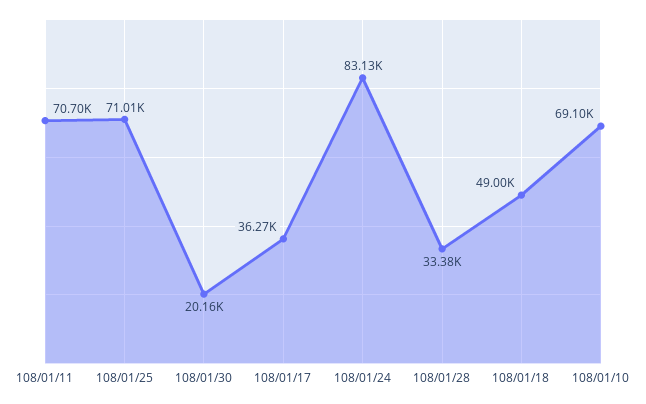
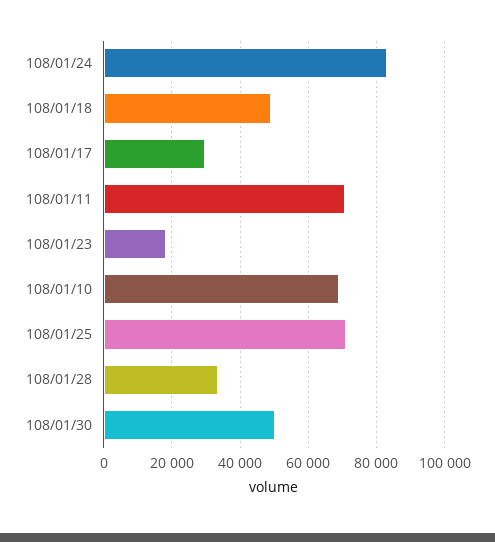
108/01/30: 20160 -> 50000
108/01/17: 36270 -> 30000
108/01/23: none -> 18000

